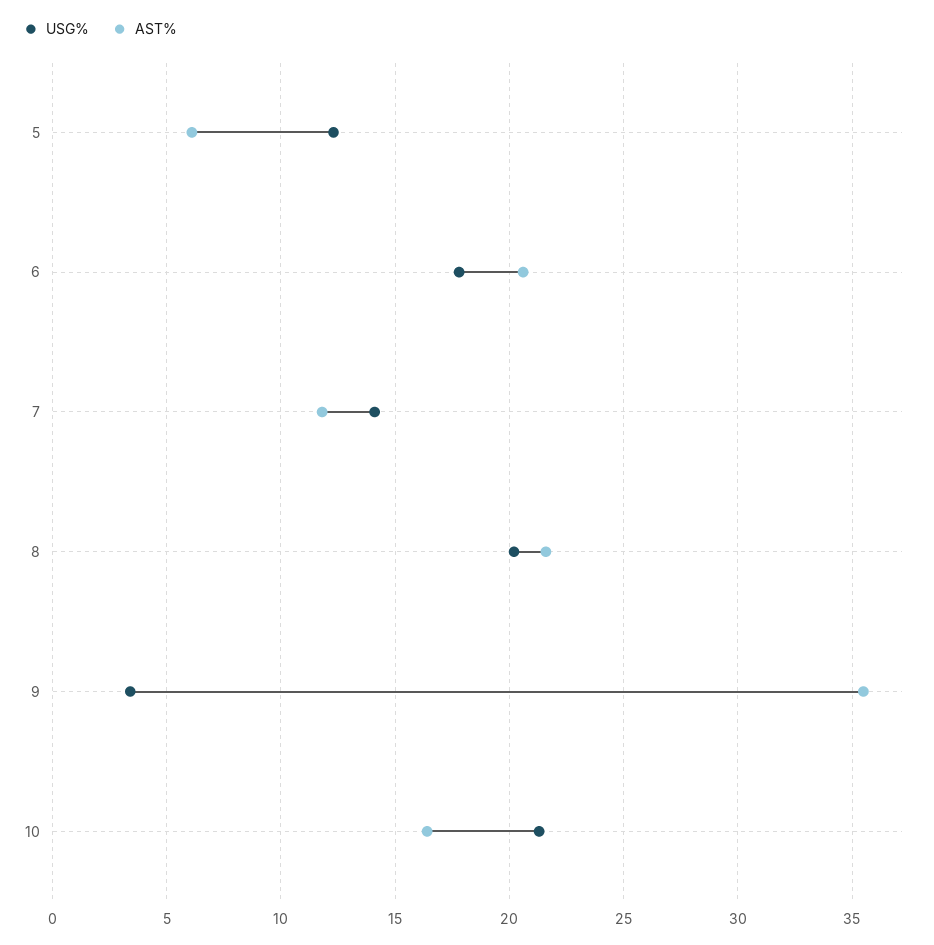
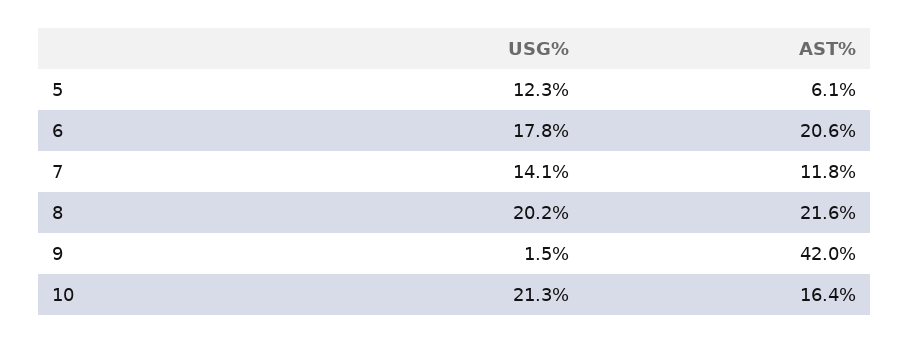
USG%, 9: 3.5 -> 1.5
AST%, 9: 35.5 -> 42

